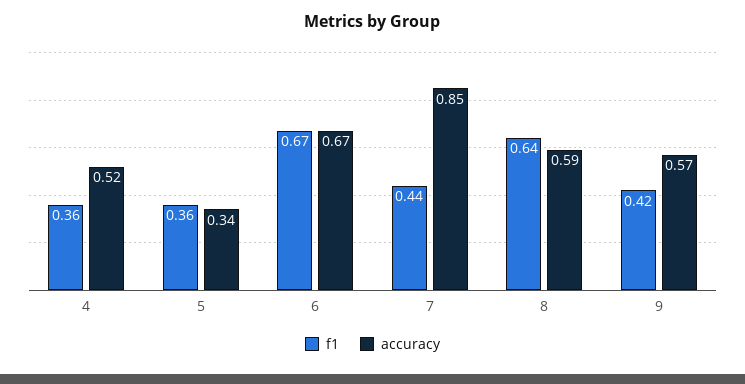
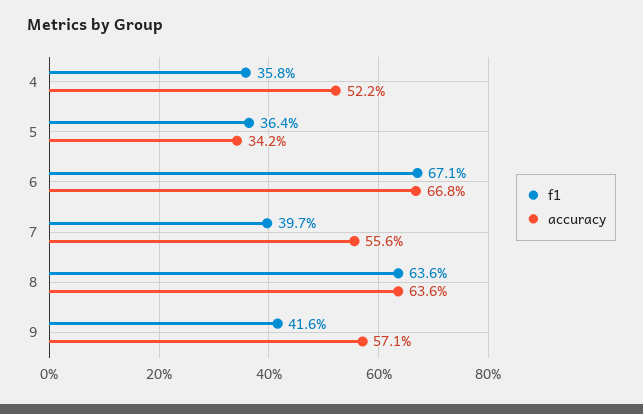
f1, 7: 0.44 -> 0.397
accuracy, 7: 0.85 -> 0.556
accuracy, 8: 0.59 -> 0.636

